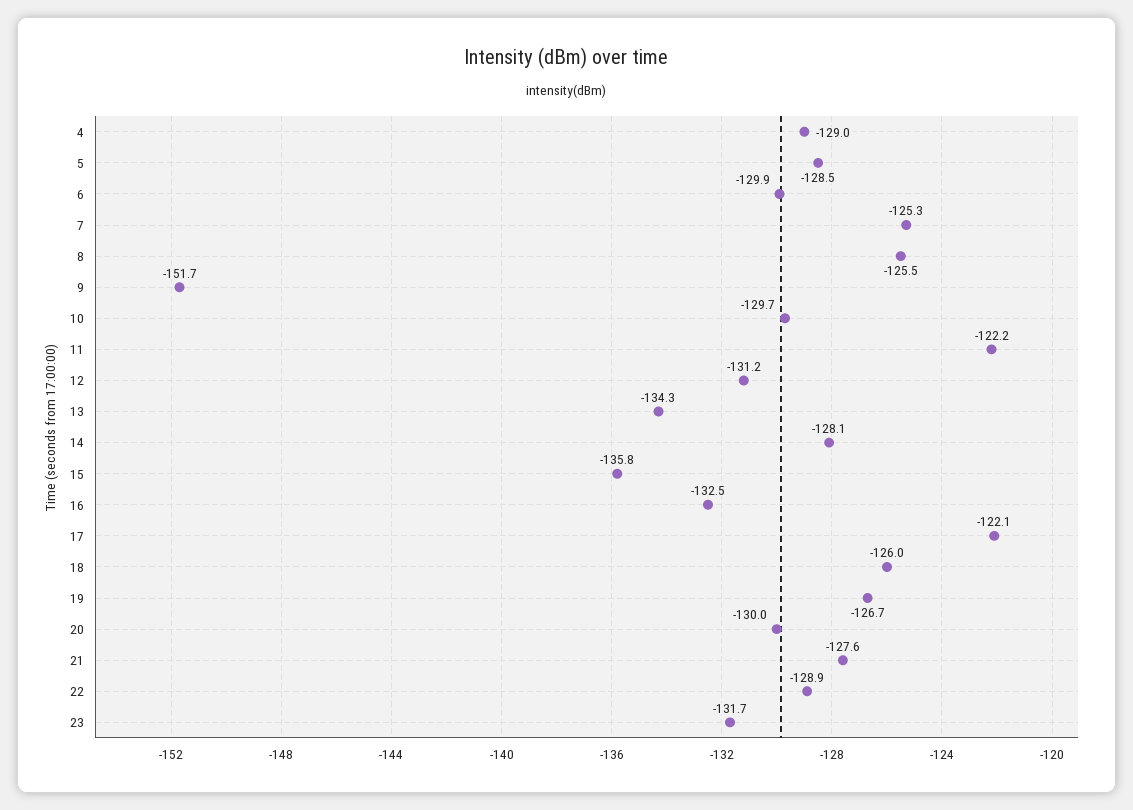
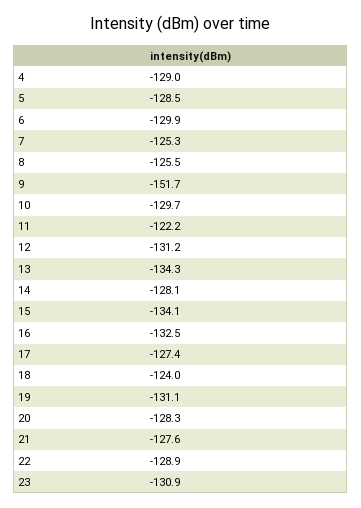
15: -135.8 -> -134.1
17: -122.1 -> -127.4
18: -126 -> -124
19: -126.7 -> -131.1
20: -130 -> -128.3
23: -131.7 -> -130.9

